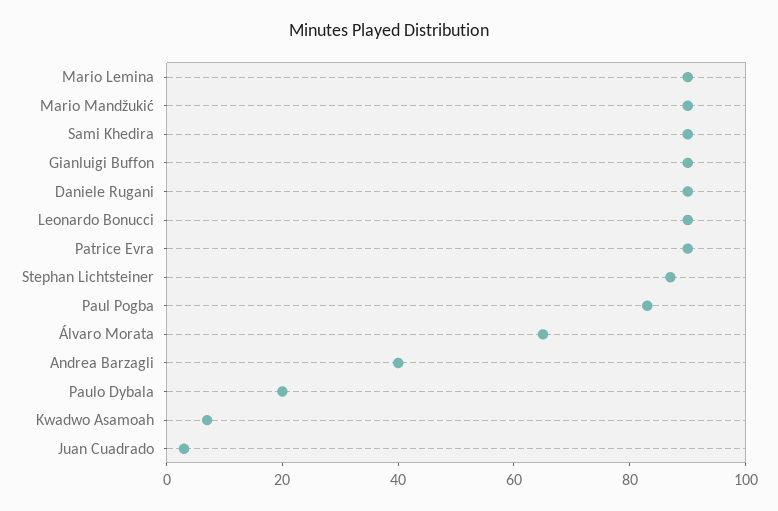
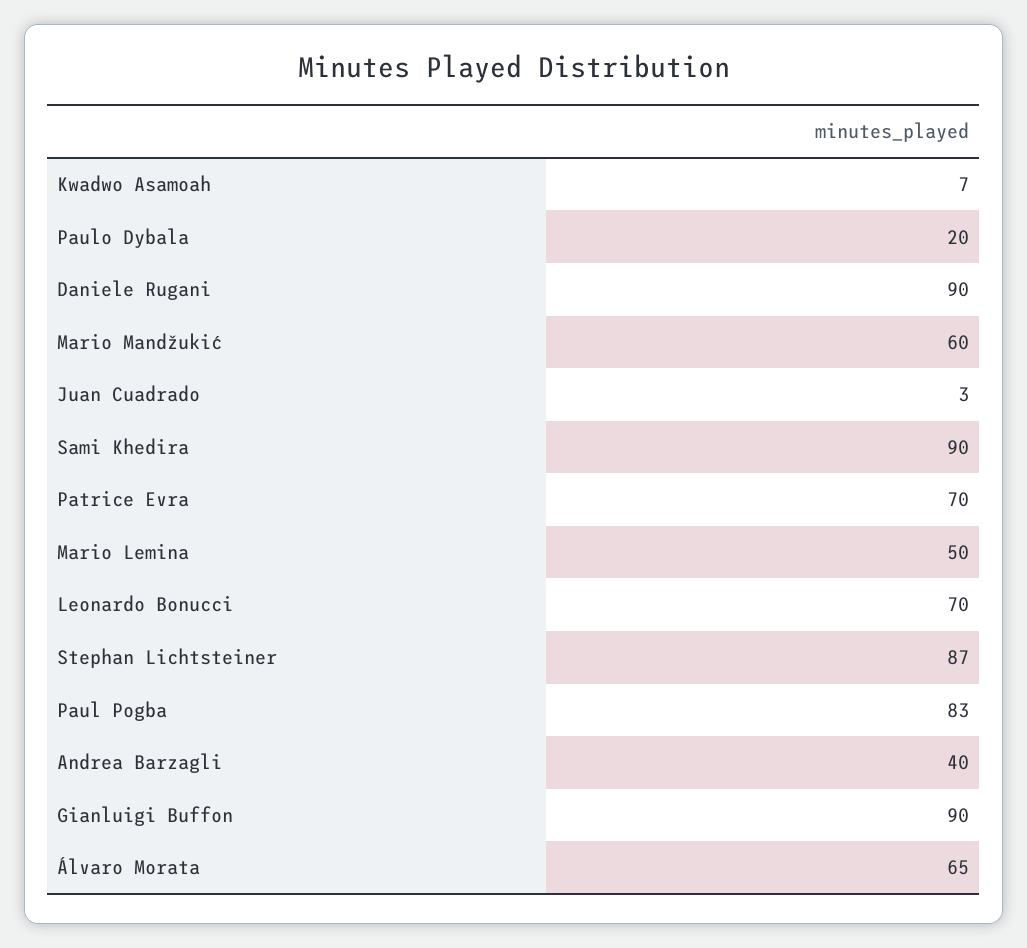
Mario Lemina: 90 -> 50
Mario Mandžukić: 90 -> 60
Leonardo Bonucci: 90 -> 70
Patrice Evra: 90 -> 70

